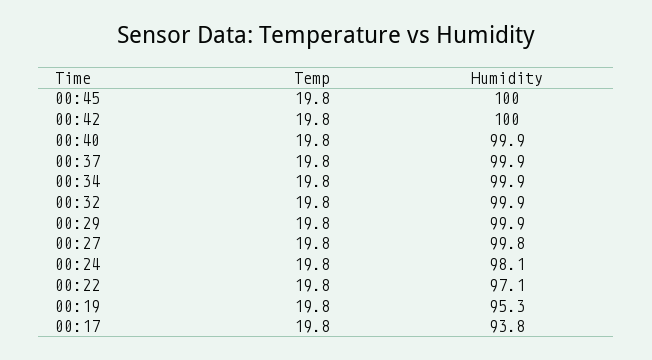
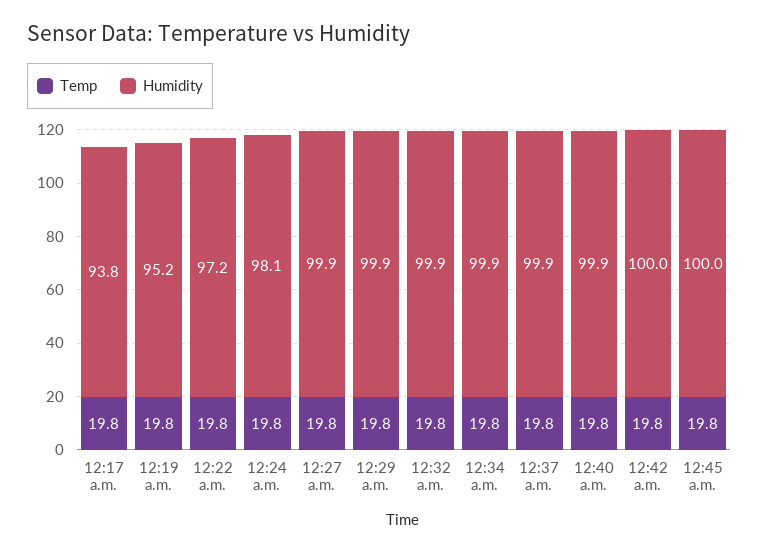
Humidity, 00:27: 99.8 -> 99.9
Humidity, 00:22: 97.1 -> 97.2
Humidity, 00:19: 95.3 -> 95.2

